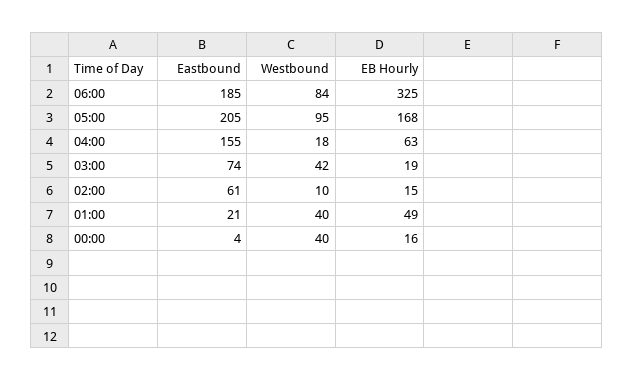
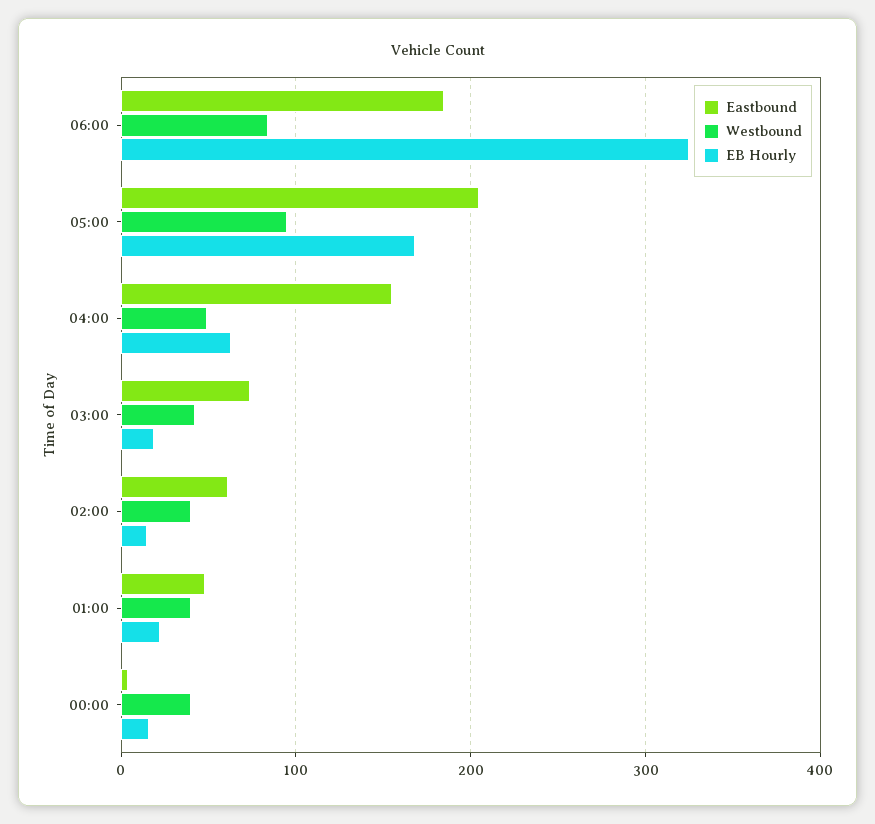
Westbound, 04:00: 18 -> 50
Westbound, 02:00: 10 -> 40
Eastbound, 01:00: 21 -> 50
EB Hourly, 01:00: 49 -> 20

